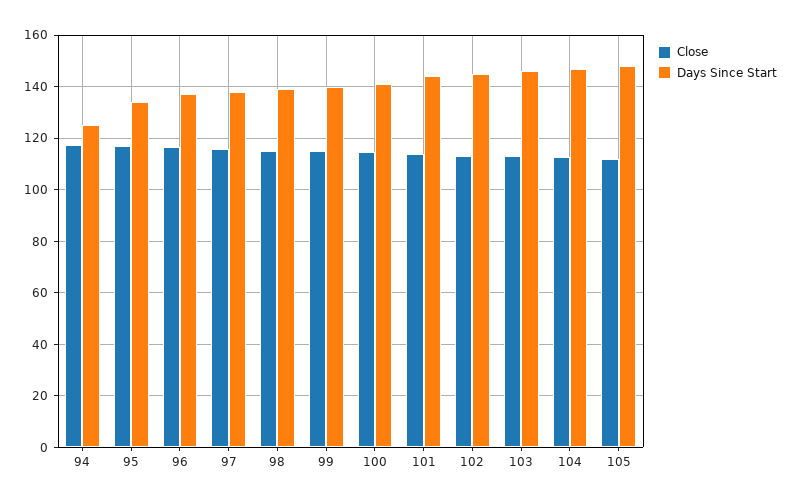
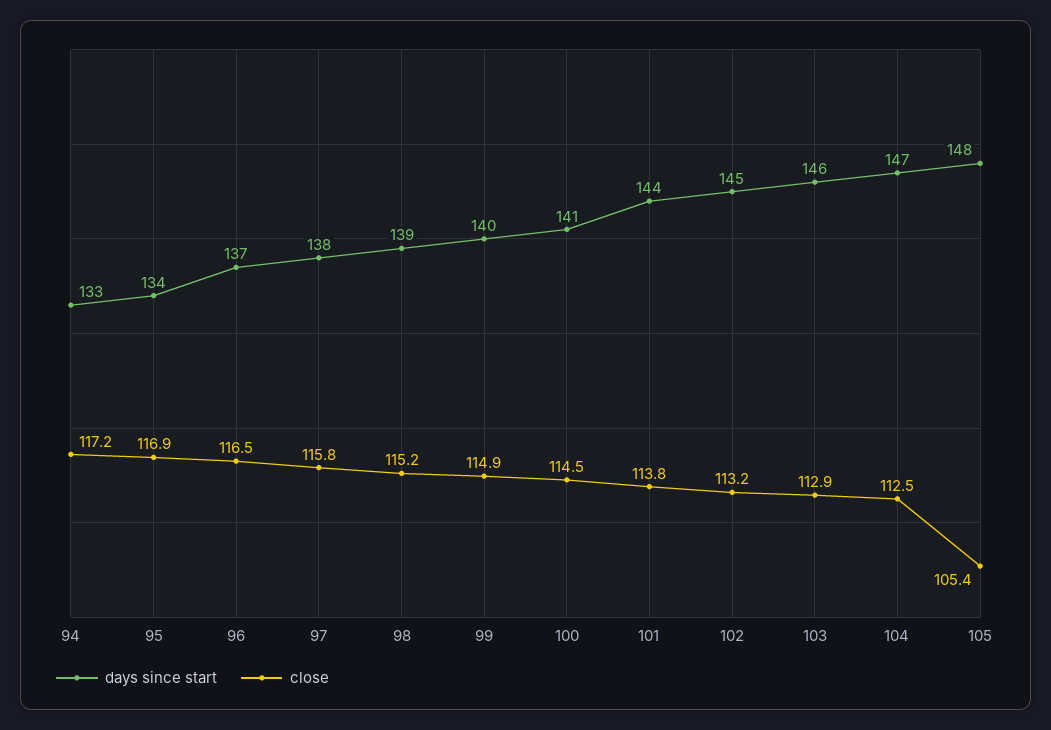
Days Since Start, 94: 125 -> 133
Close, 105: 112.5 -> 105.4

